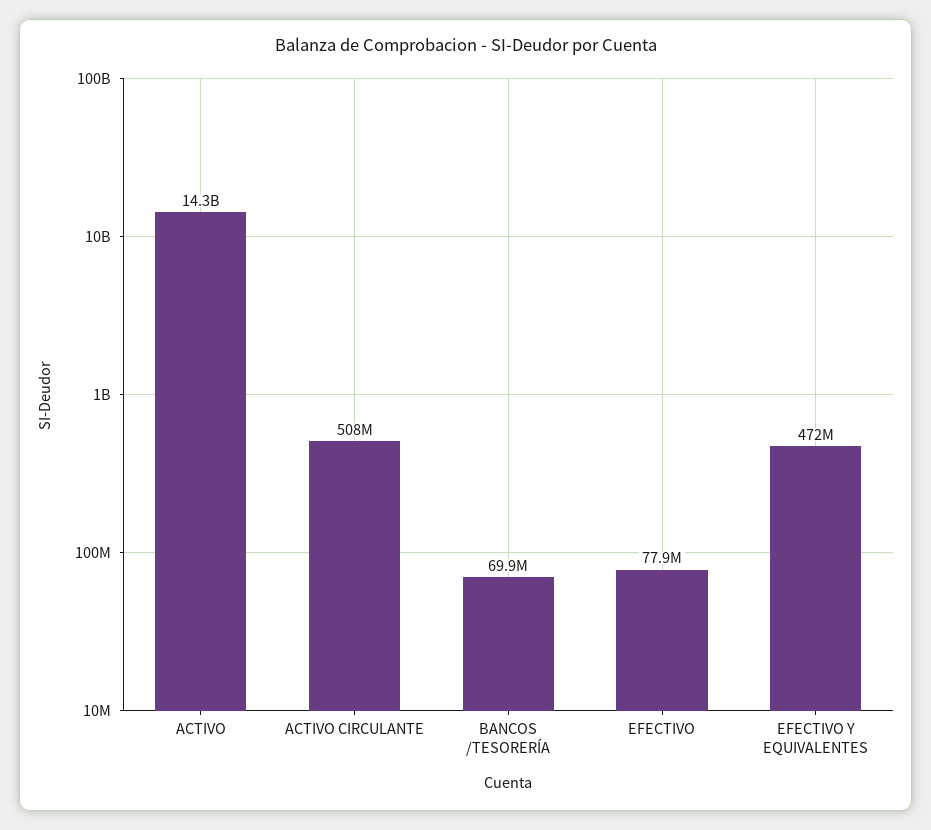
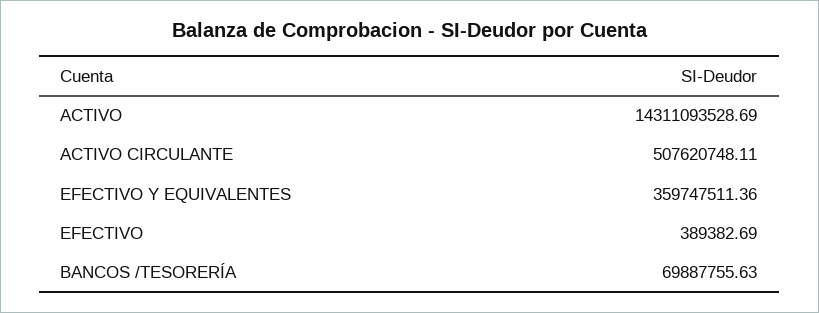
EFECTIVO: 77900000 -> 389382.69
EFECTIVO Y EQUIVALENTES: 472000000 -> 359747511.36

